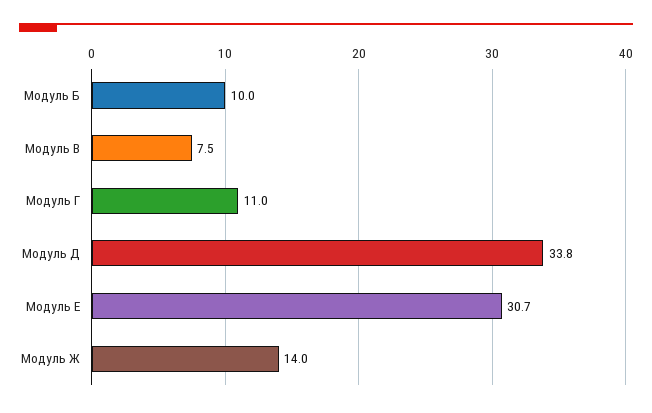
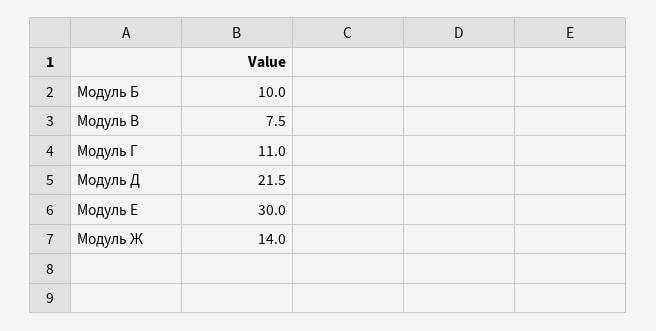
Модуль Д: 33.8 -> 21.5
Модуль Е: 30.7 -> 30

